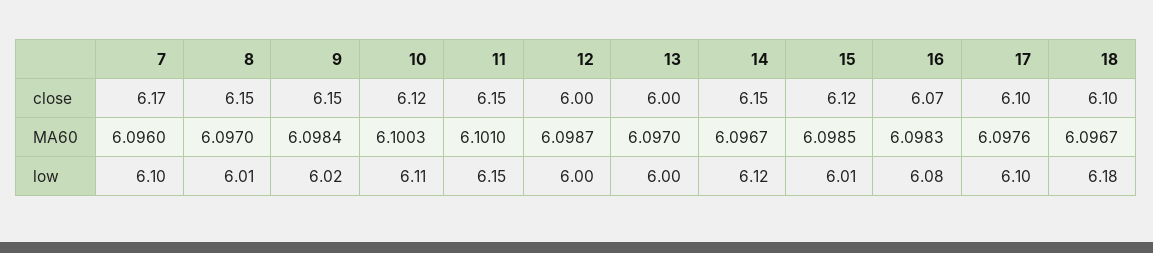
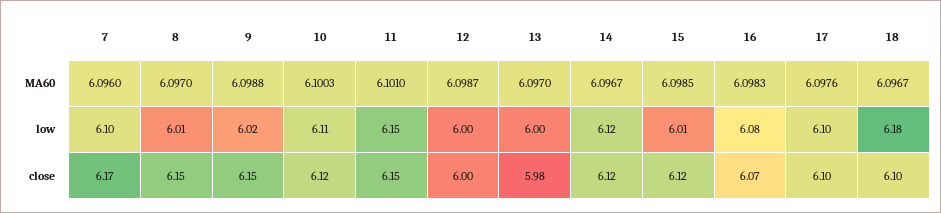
13, close: 6 -> 5.98
14, close: 6.15 -> 6.12
9, MA60: 6.0984 -> 6.0988

